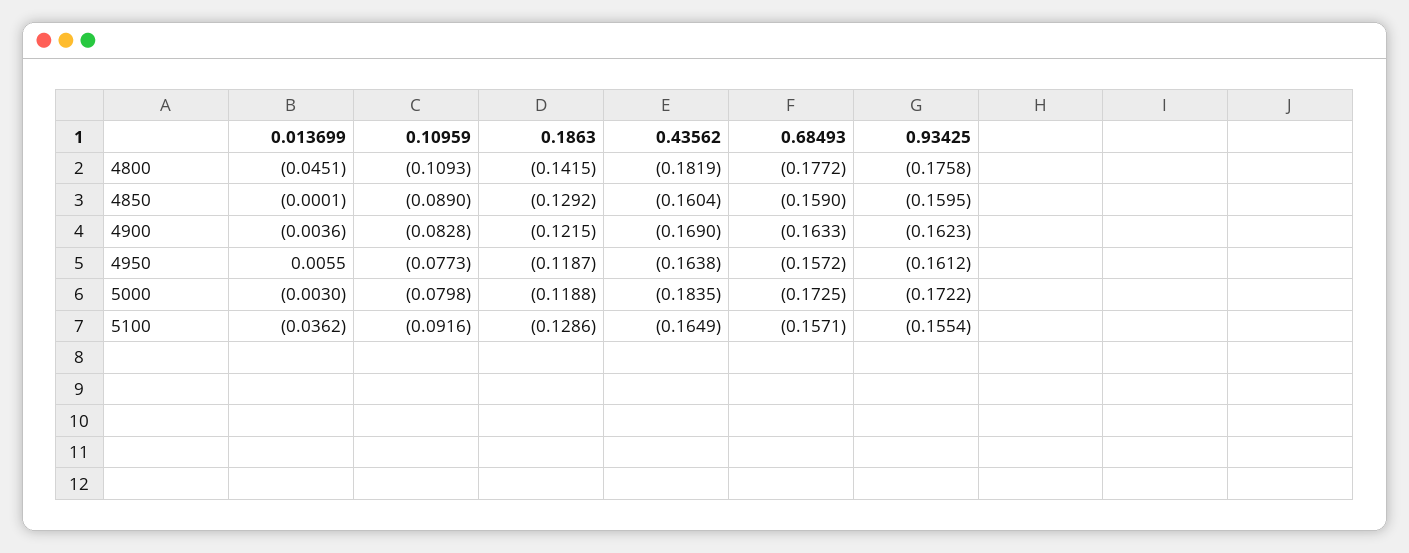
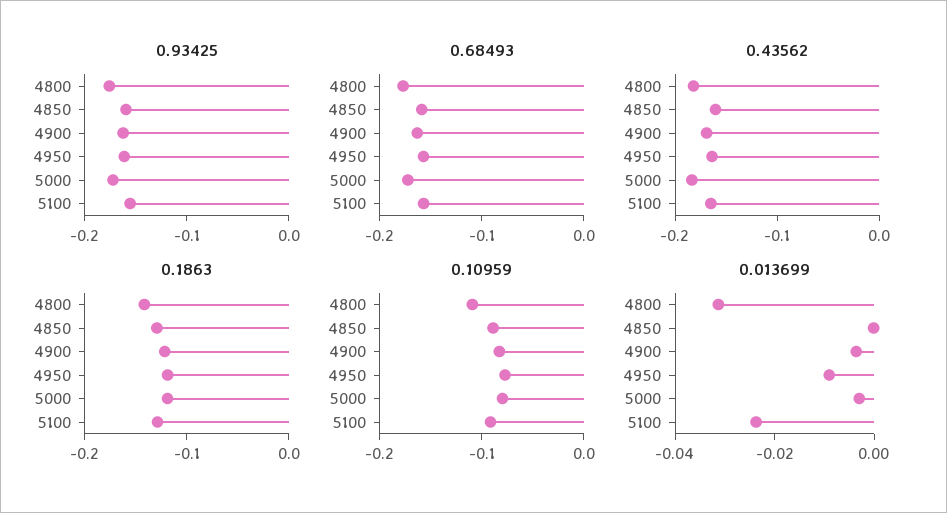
0.013699, 4800: -0.0451 -> -0.03
0.013699, 4950: 0.0055 -> -0.01
0.013699, 5100: -0.0362 -> -0.025

